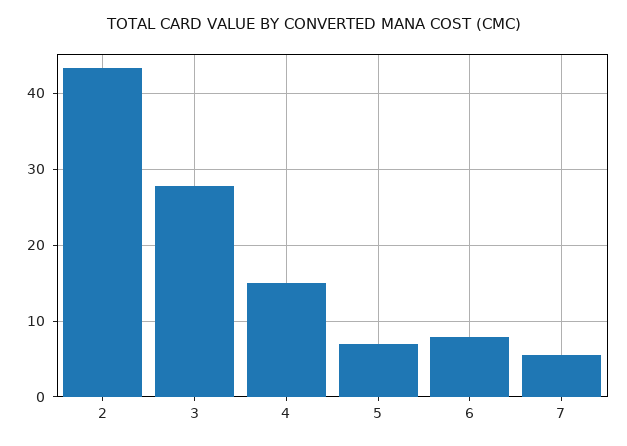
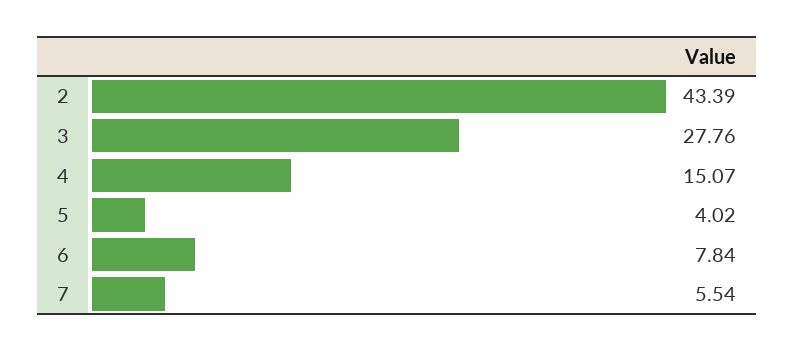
5: 7 -> 4.02

